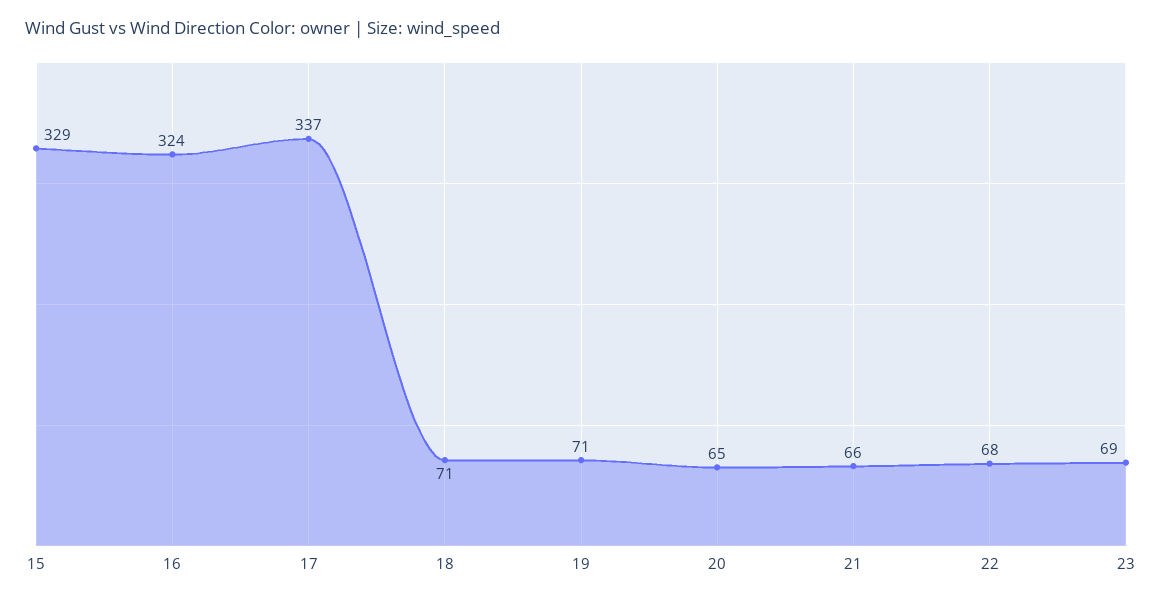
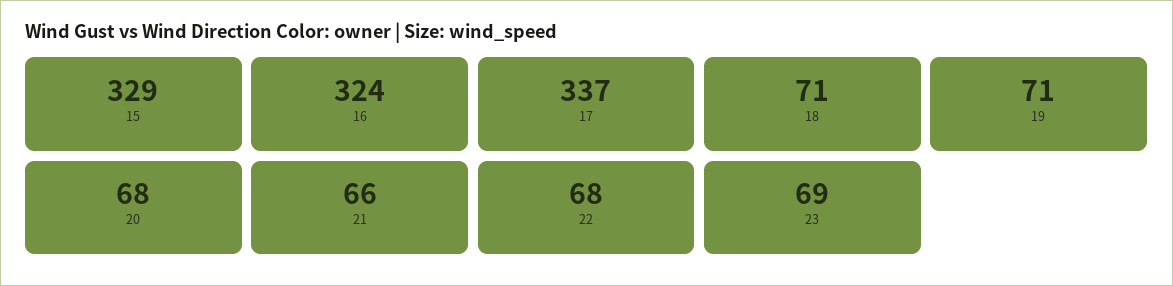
20: 65 -> 68

